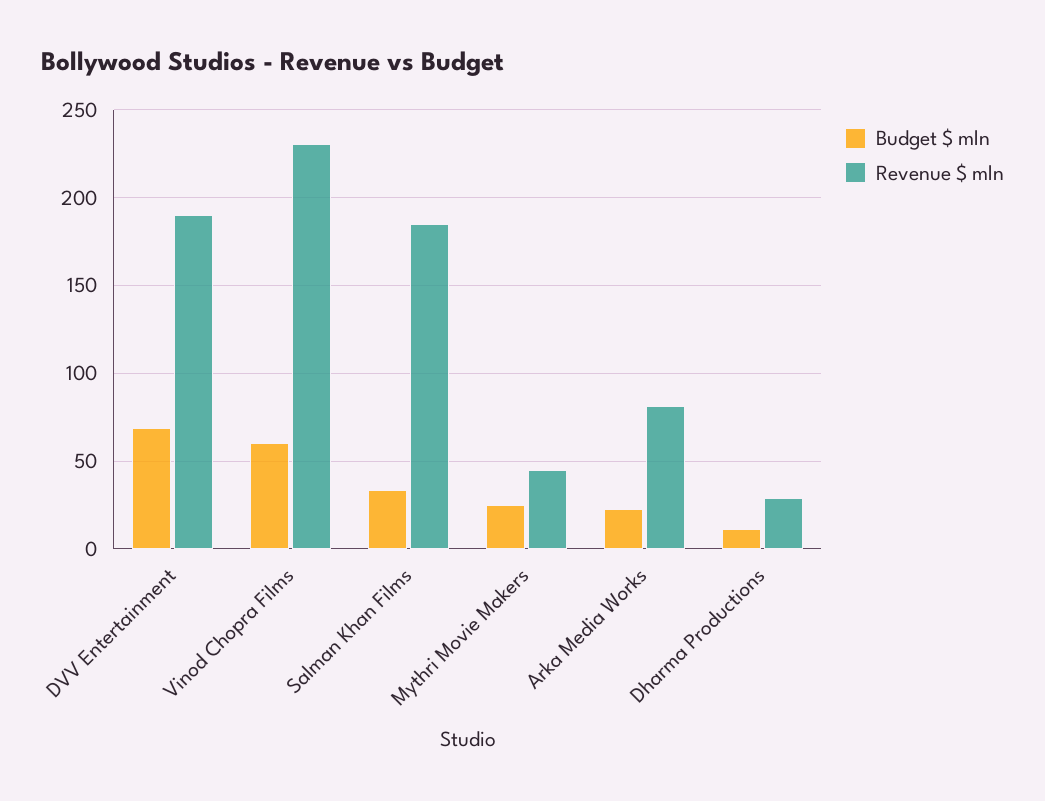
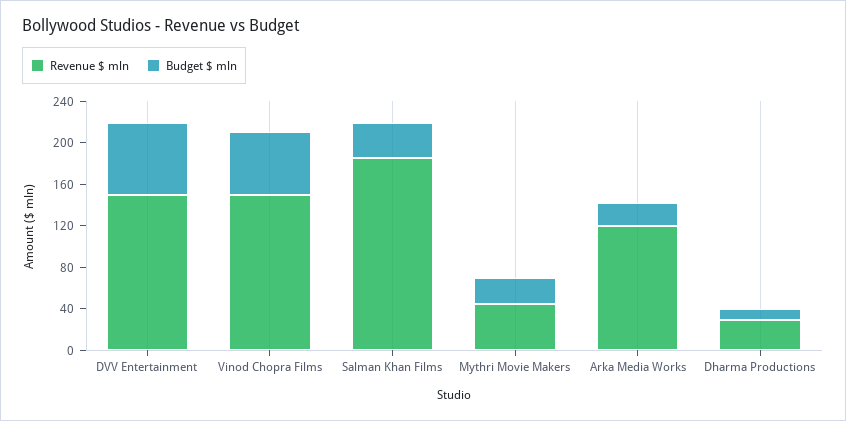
Revenue $ mln, DVV Entertainment: 190 -> 150
Revenue $ mln, Vinod Chopra Films: 230 -> 150
Revenue $ mln, Arka Media Works: 80 -> 120

